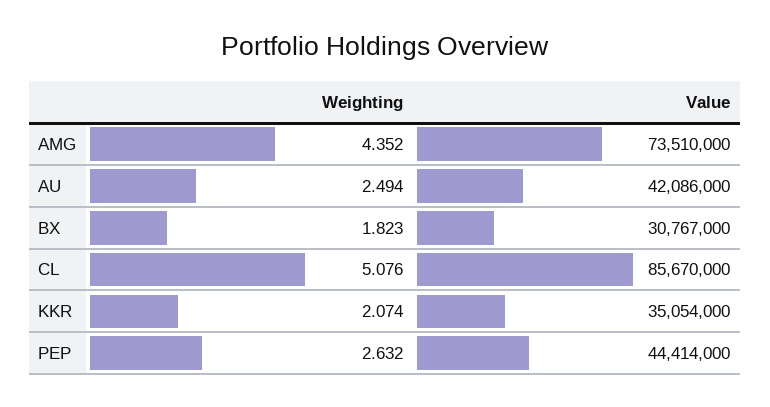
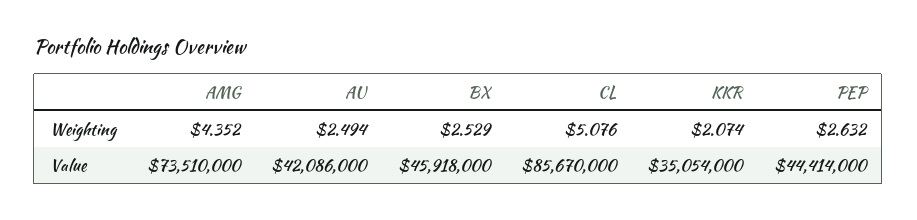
Weighting, BX: 1.823 -> 2.529
Value, BX: 30767000 -> 45918000

